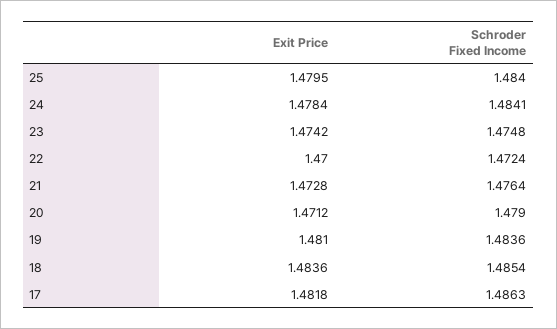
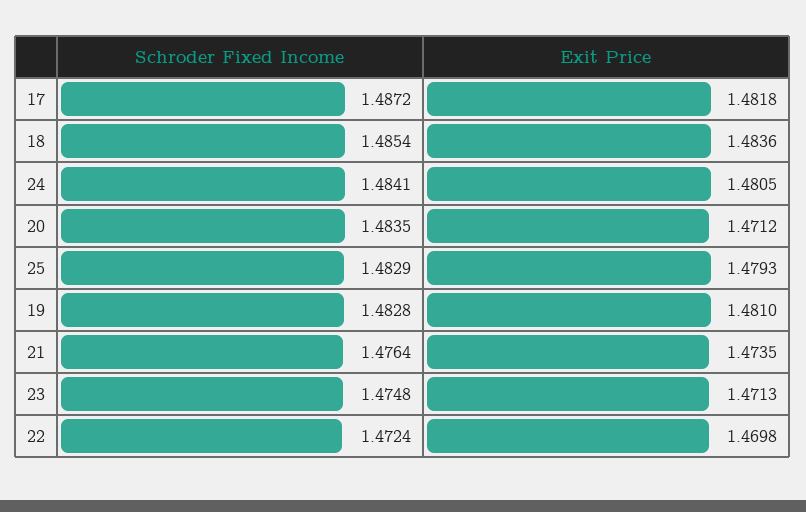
Exit Price, 25: 1.4795 -> 1.4793
Schroder Fixed Income, 25: 1.484 -> 1.4829
Exit Price, 24: 1.4784 -> 1.4805
Exit Price, 23: 1.4742 -> 1.4713
Exit Price, 22: 1.47 -> 1.4698
Exit Price, 21: 1.4728 -> 1.4735
Schroder Fixed Income, 20: 1.479 -> 1.4835
Schroder Fixed Income, 19: 1.4836 -> 1.4828
Schroder Fixed Income, 17: 1.4863 -> 1.4872

